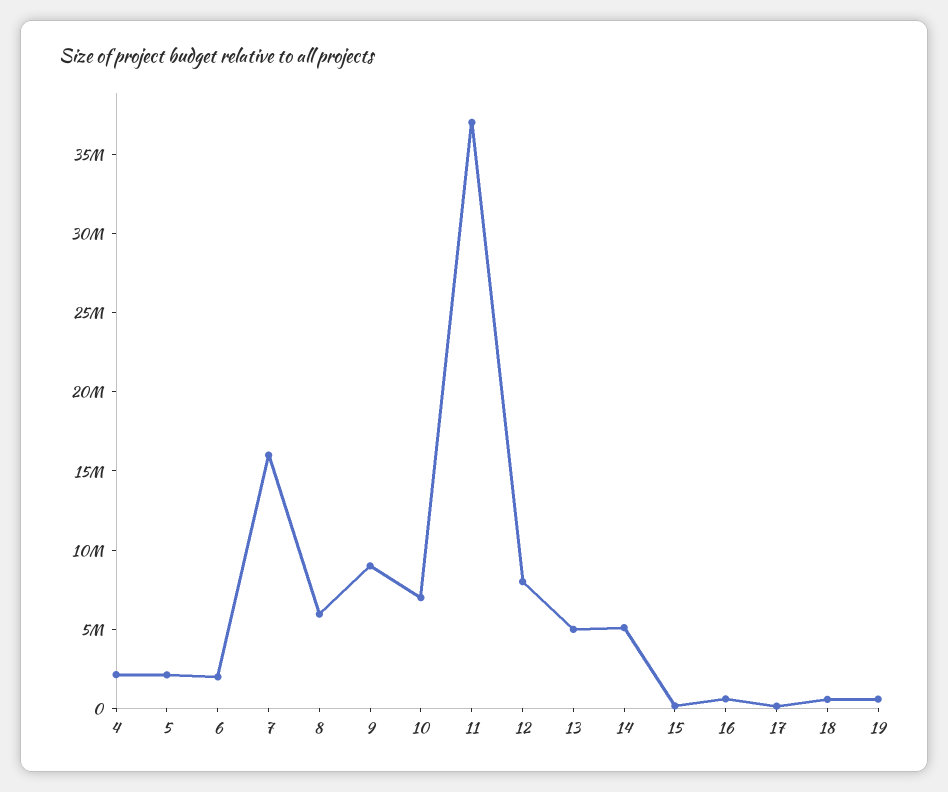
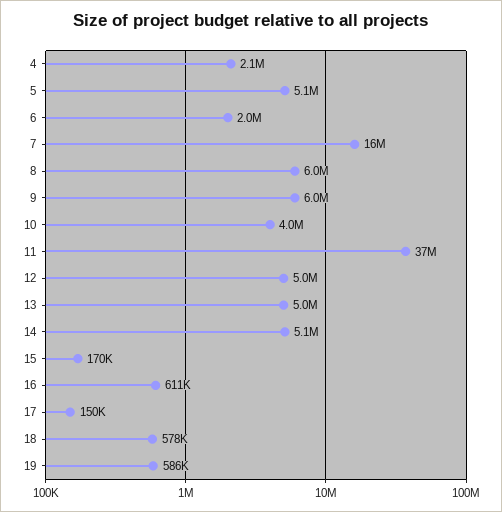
5: 2000000 -> 5100000
9: 9000000 -> 6000000
10: 7000000 -> 4000000
12: 8000000 -> 5000000

